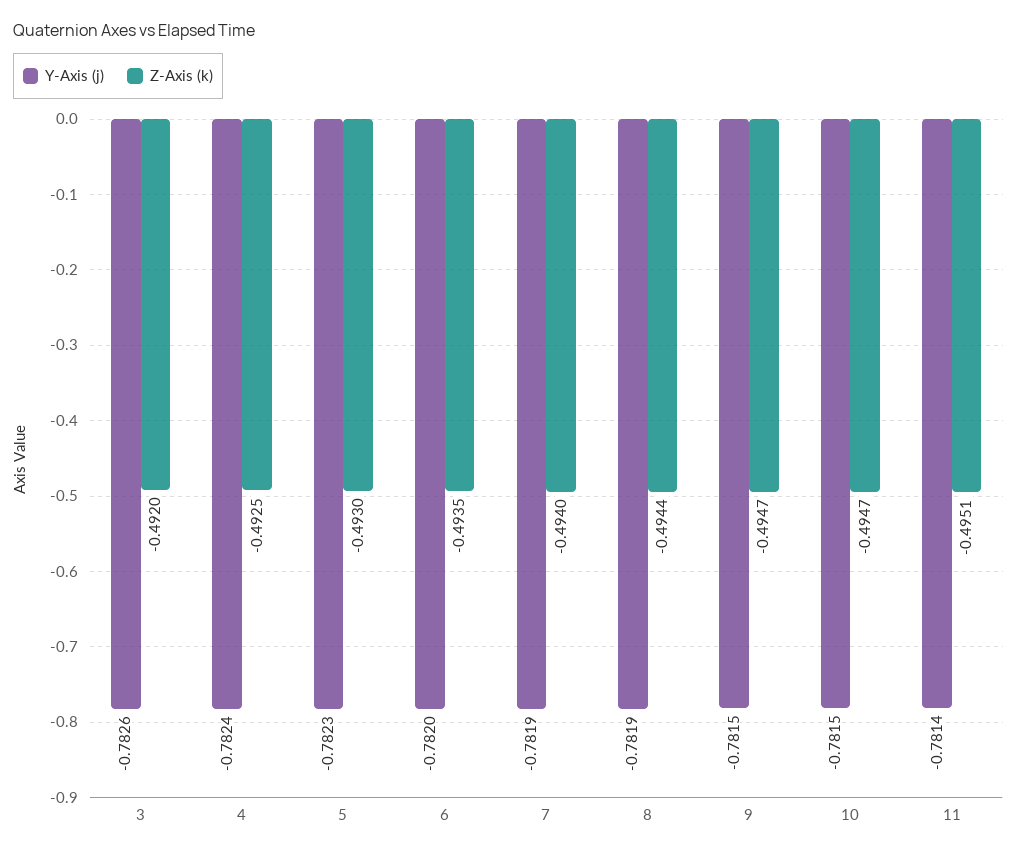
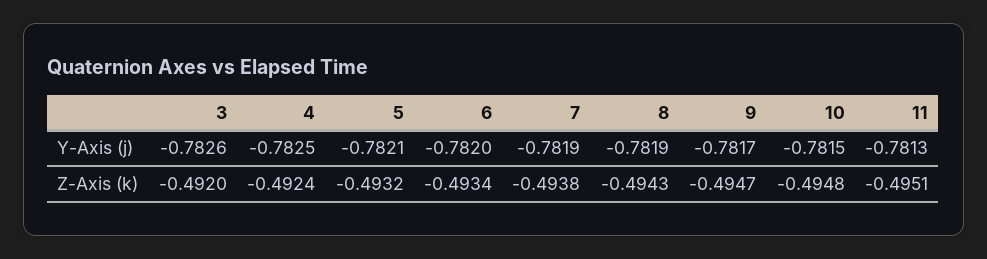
Y-Axis (j), 4: -0.7824 -> -0.7825
Z-Axis (k), 4: -0.4925 -> -0.4924
Y-Axis (j), 5: -0.7823 -> -0.7821
Z-Axis (k), 5: -0.493 -> -0.4932
Z-Axis (k), 6: -0.4935 -> -0.4934
Z-Axis (k), 7: -0.494 -> -0.4938
Z-Axis (k), 8: -0.4944 -> -0.4943
Y-Axis (j), 9: -0.7815 -> -0.7817
Z-Axis (k), 10: -0.4947 -> -0.4948
Y-Axis (j), 11: -0.7814 -> -0.7813

